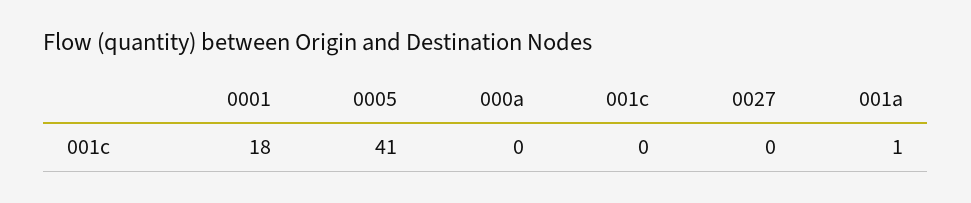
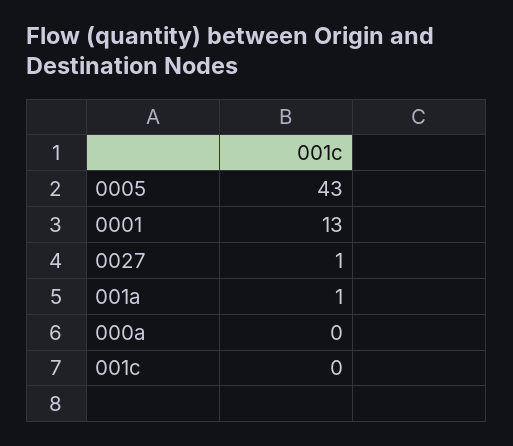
0001: 18 -> 13
0005: 41 -> 43
0027: 0 -> 1

